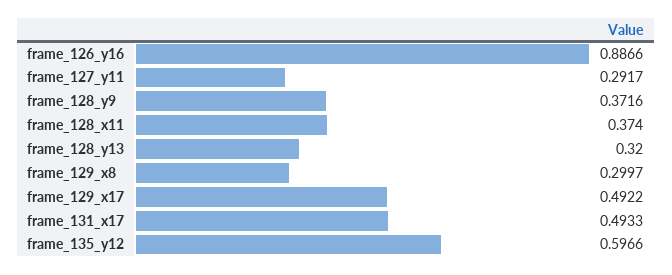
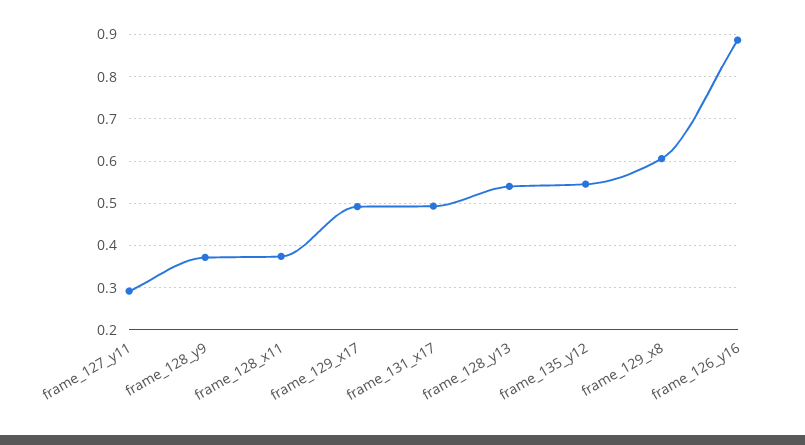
frame_128_y13: 0.32 -> 0.54
frame_129_x8: 0.2997 -> 0.6
frame_135_y12: 0.5966 -> 0.54

